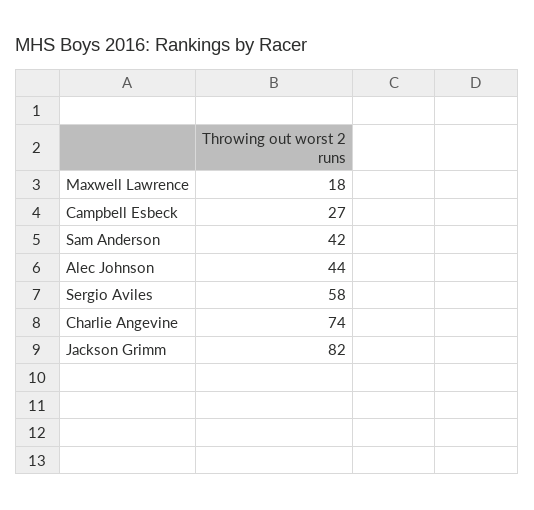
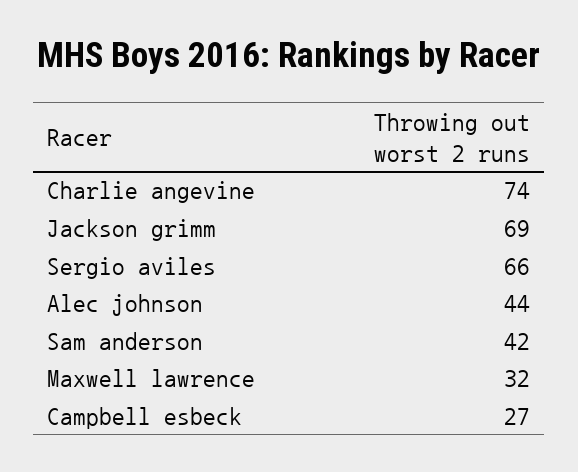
Maxwell Lawrence: 18 -> 32
Sergio Aviles: 58 -> 66
Jackson Grimm: 82 -> 69

